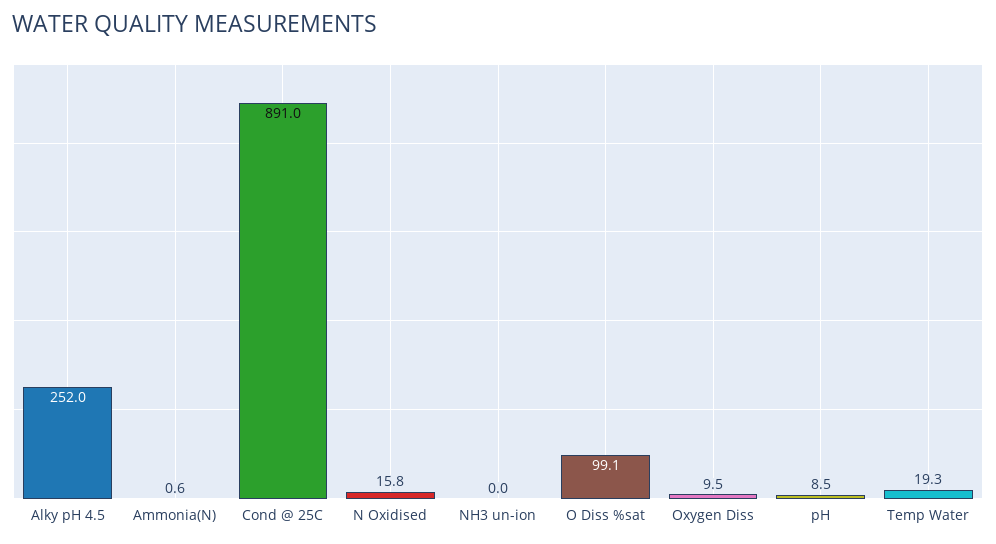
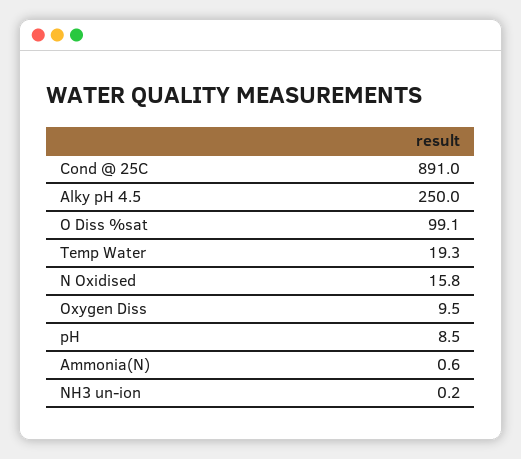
Alky pH 4.5: 252 -> 250
NH3 un-ion: 0 -> 0.2

